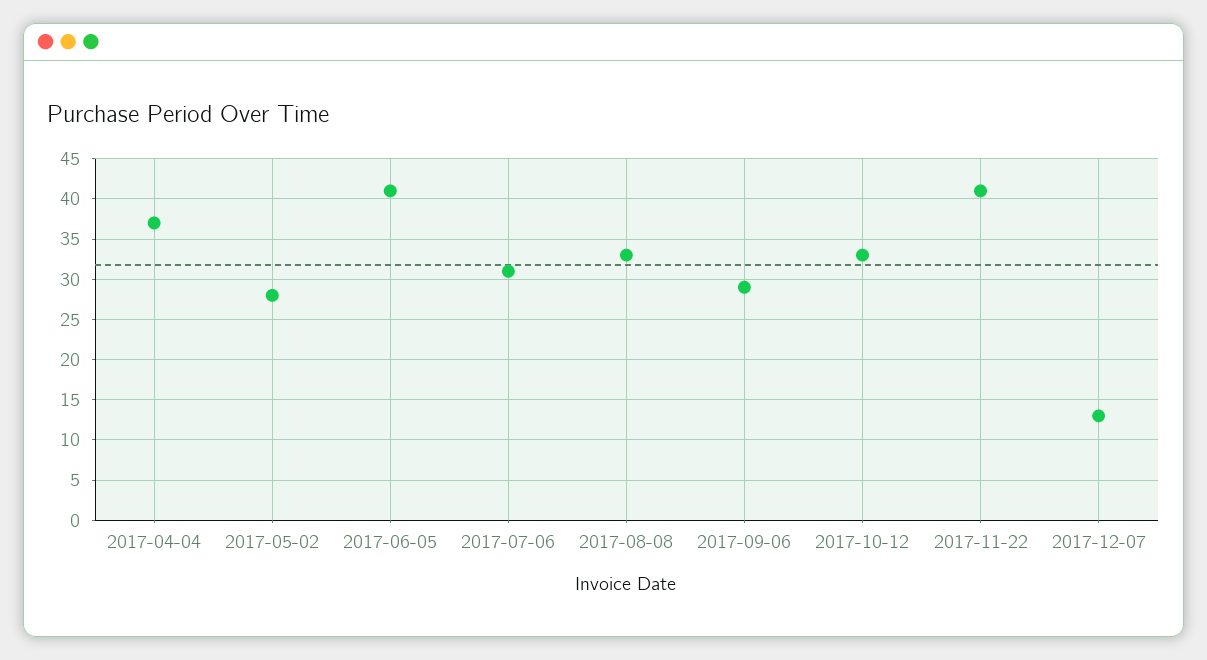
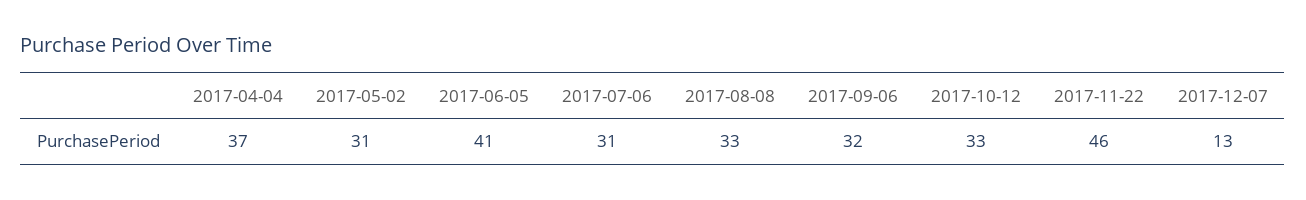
2017-05-02: 28 -> 31
2017-09-06: 29 -> 32
2017-11-22: 41 -> 46

